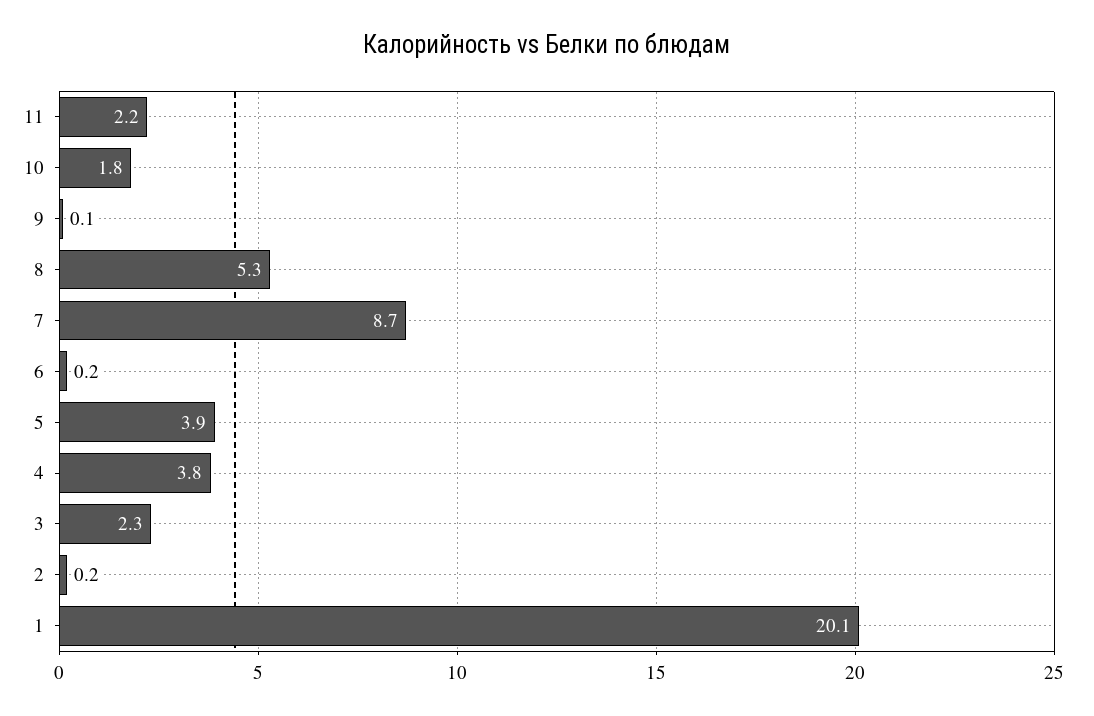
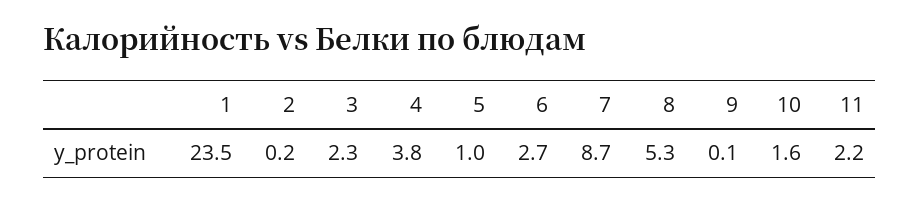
10: 1.8 -> 1.6
6: 0.2 -> 2.7
5: 3.9 -> 1
1: 20.1 -> 23.5

